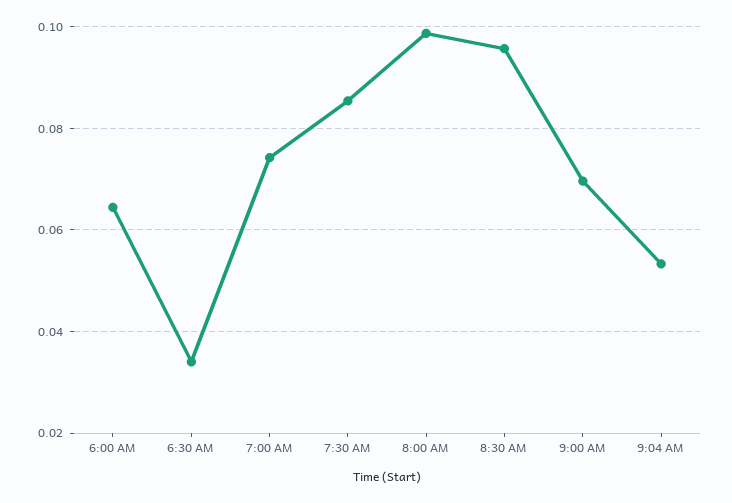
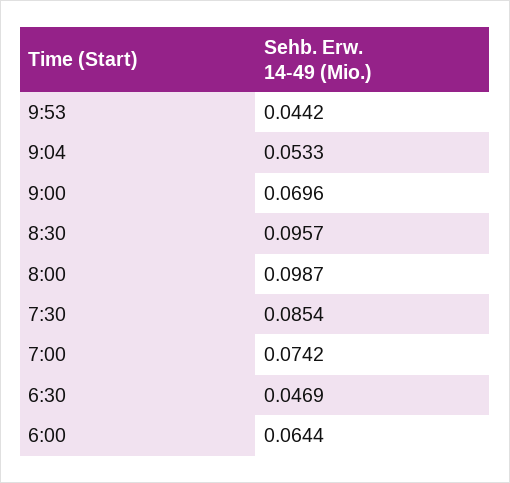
6:30 AM: 0.034 -> 0.0469
9:53: none -> 0.0442

